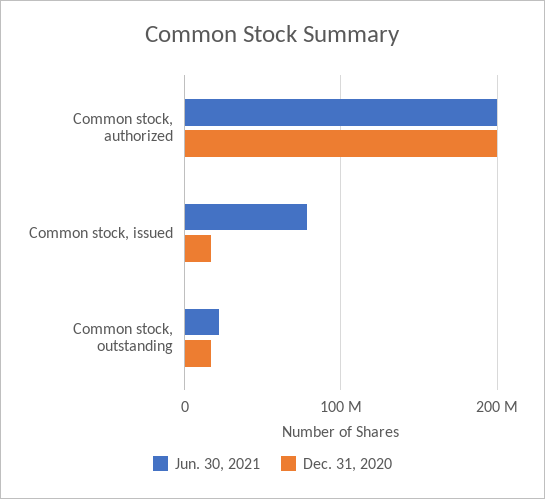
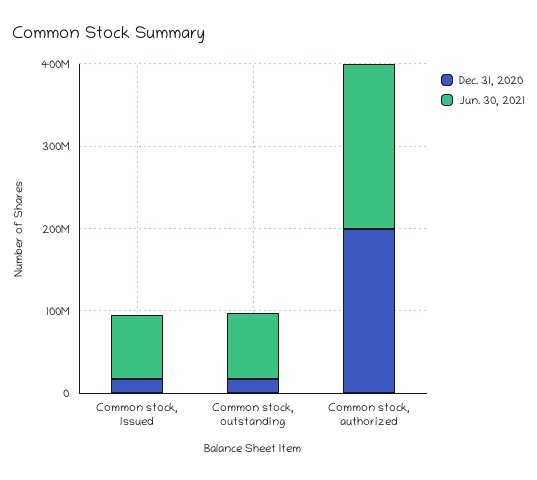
Jun. 30, 2021, Common stock, outstanding: 20000000 -> 80000000

